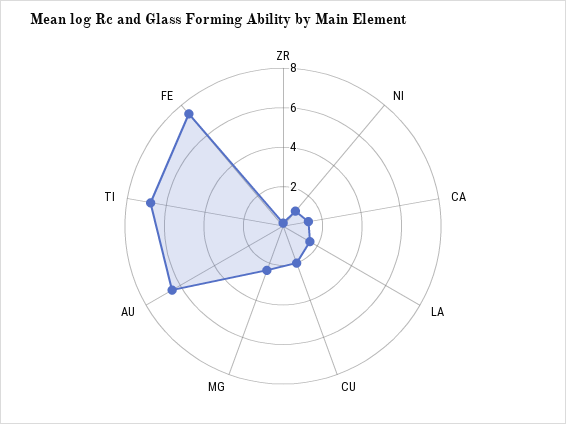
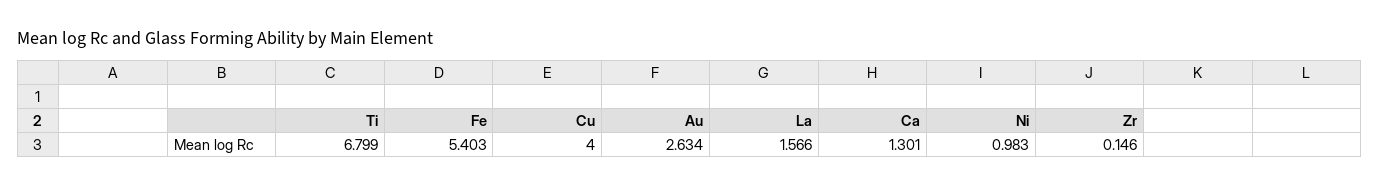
CU: 2 -> 4
MG: 2.5 -> none
AU: 6.5 -> 2.634
FE: 7.5 -> 5.403

